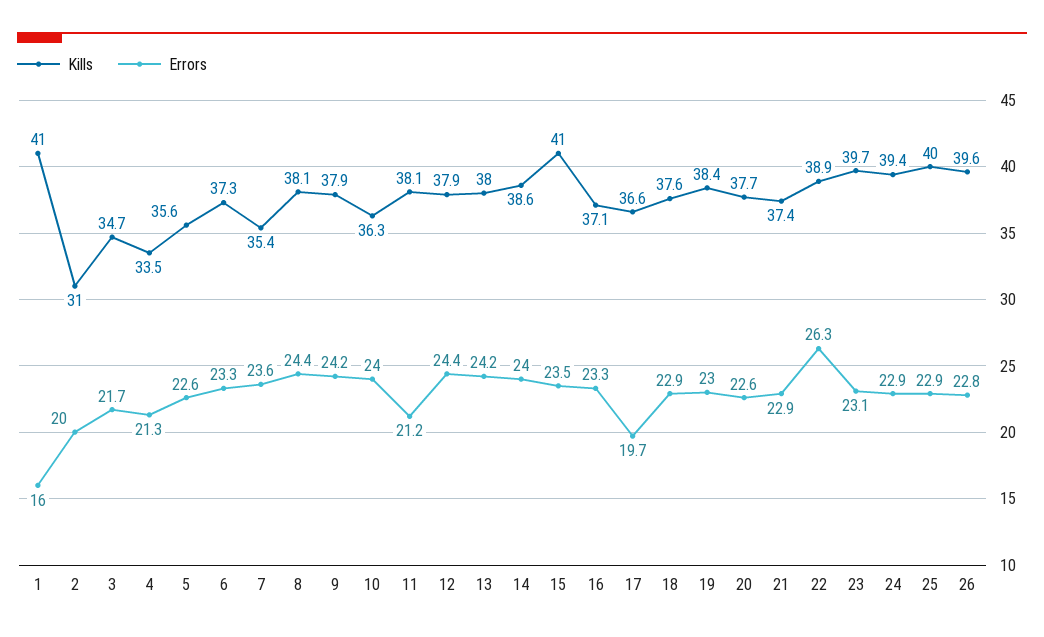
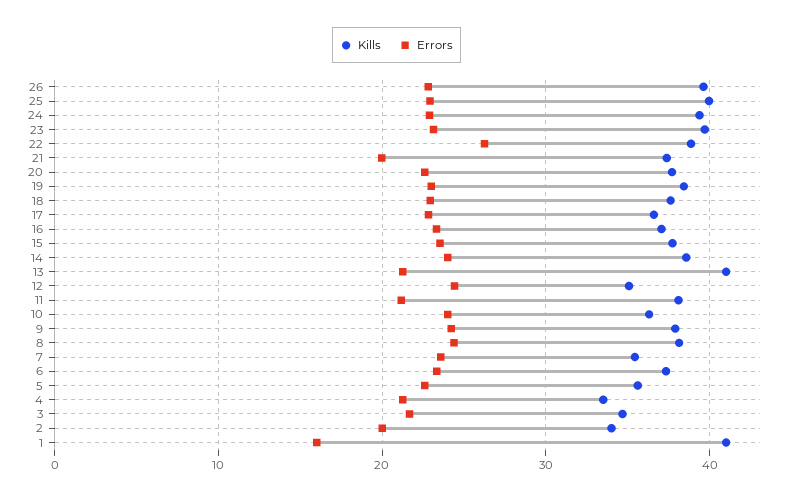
Kills, 2: 31 -> 34
Kills, 12: 37.9 -> 35
Kills, 13: 38 -> 41
Errors, 13: 24.2 -> 21
Kills, 15: 41 -> 38
Errors, 17: 19.7 -> 23
Errors, 21: 22.9 -> 20

